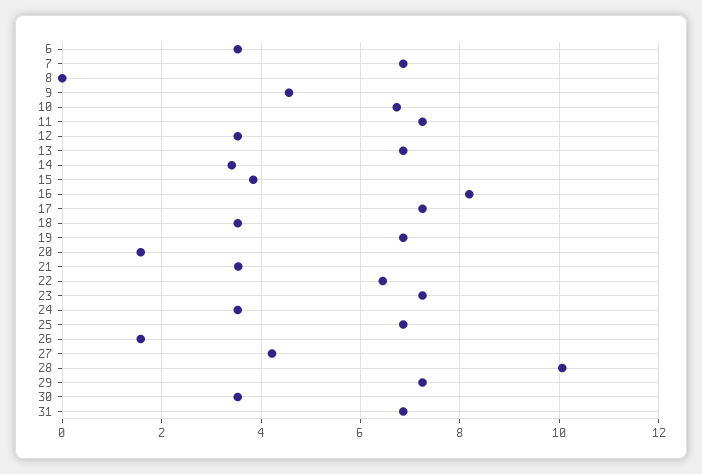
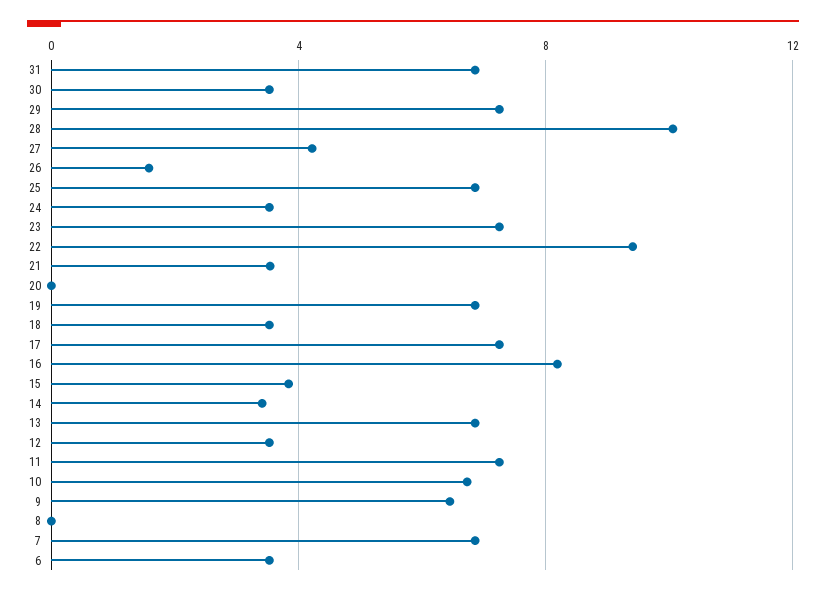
9: 4.6 -> 6.5
20: 1.6 -> 0
22: 6.4 -> 9.5

